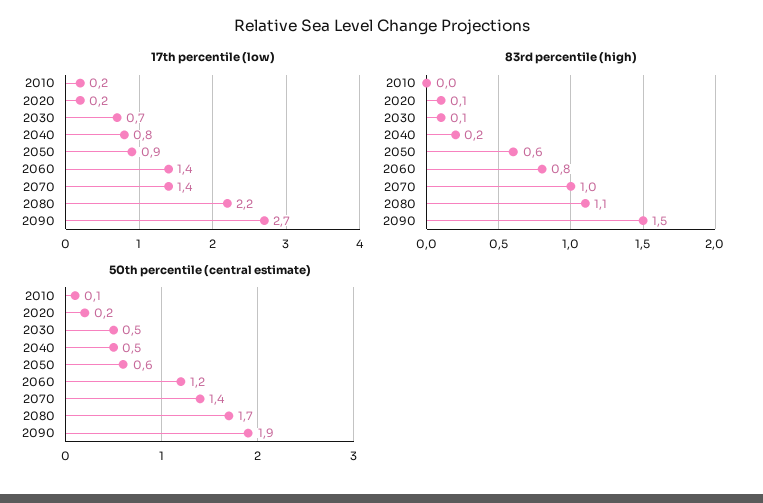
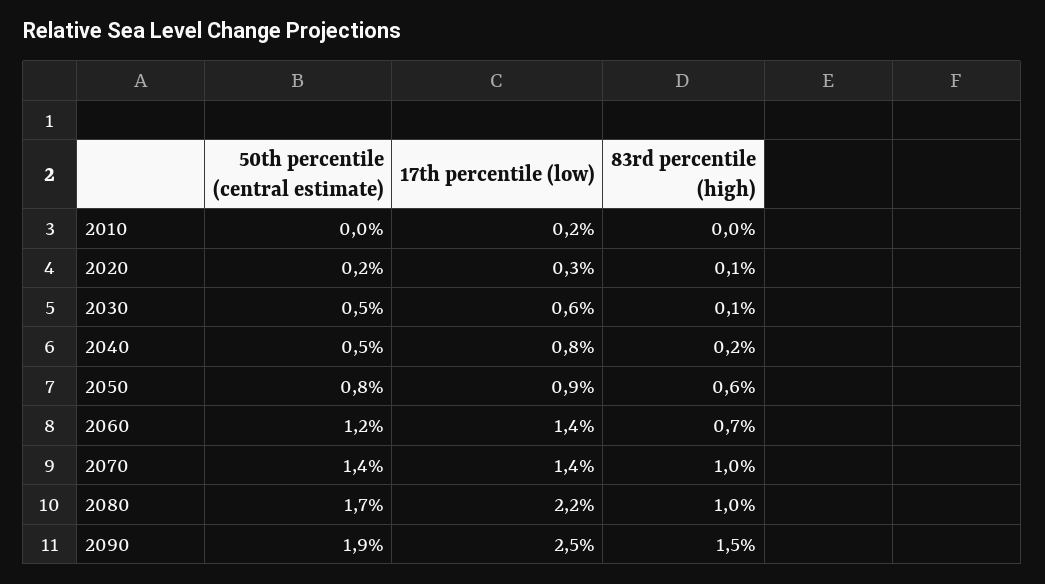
17th percentile (low), 2020: 0.2 -> 0.3
17th percentile (low), 2030: 0.7 -> 0.6
17th percentile (low), 2090: 2.7 -> 2.5
83rd percentile (high), 2060: 0.8 -> 0.7
83rd percentile (high), 2080: 1.1 -> 1
50th percentile (central estimate), 2010: 0.1 -> 0
50th percentile (central estimate), 2050: 0.6 -> 0.8

